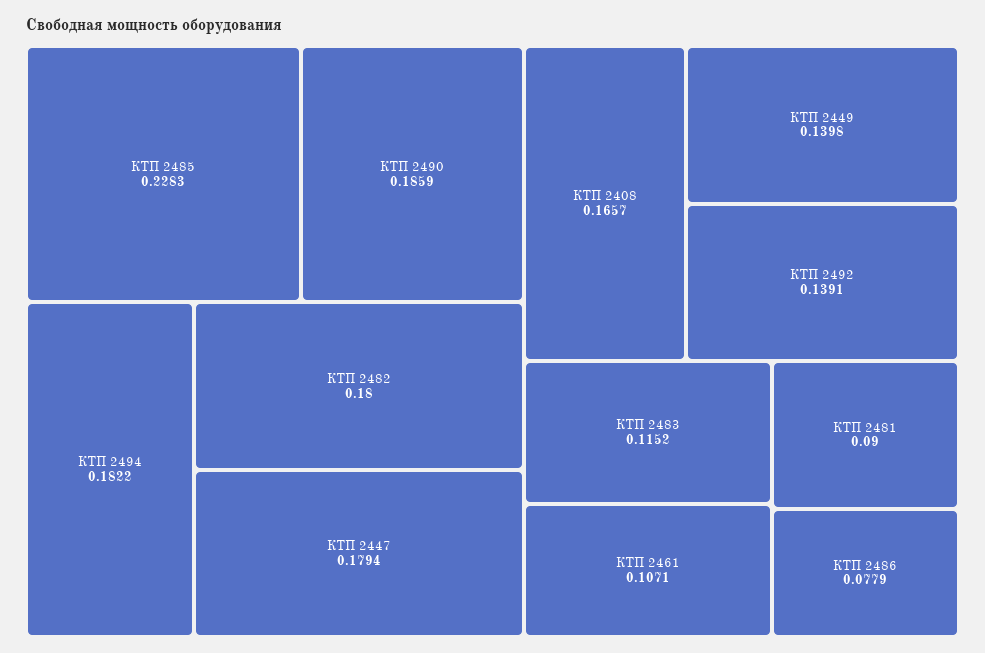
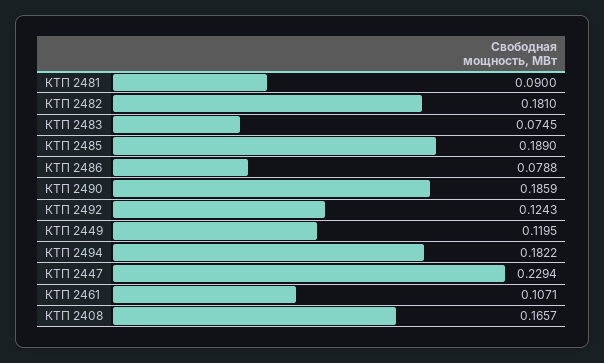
КТП 2485: 0.2283 -> 0.189
КТП 2482: 0.18 -> 0.181
КТП 2447: 0.1794 -> 0.2294
КТП 2449: 0.1398 -> 0.1195
КТП 2492: 0.1391 -> 0.1243
КТП 2483: 0.1152 -> 0.0745
КТП 2486: 0.0779 -> 0.0788

